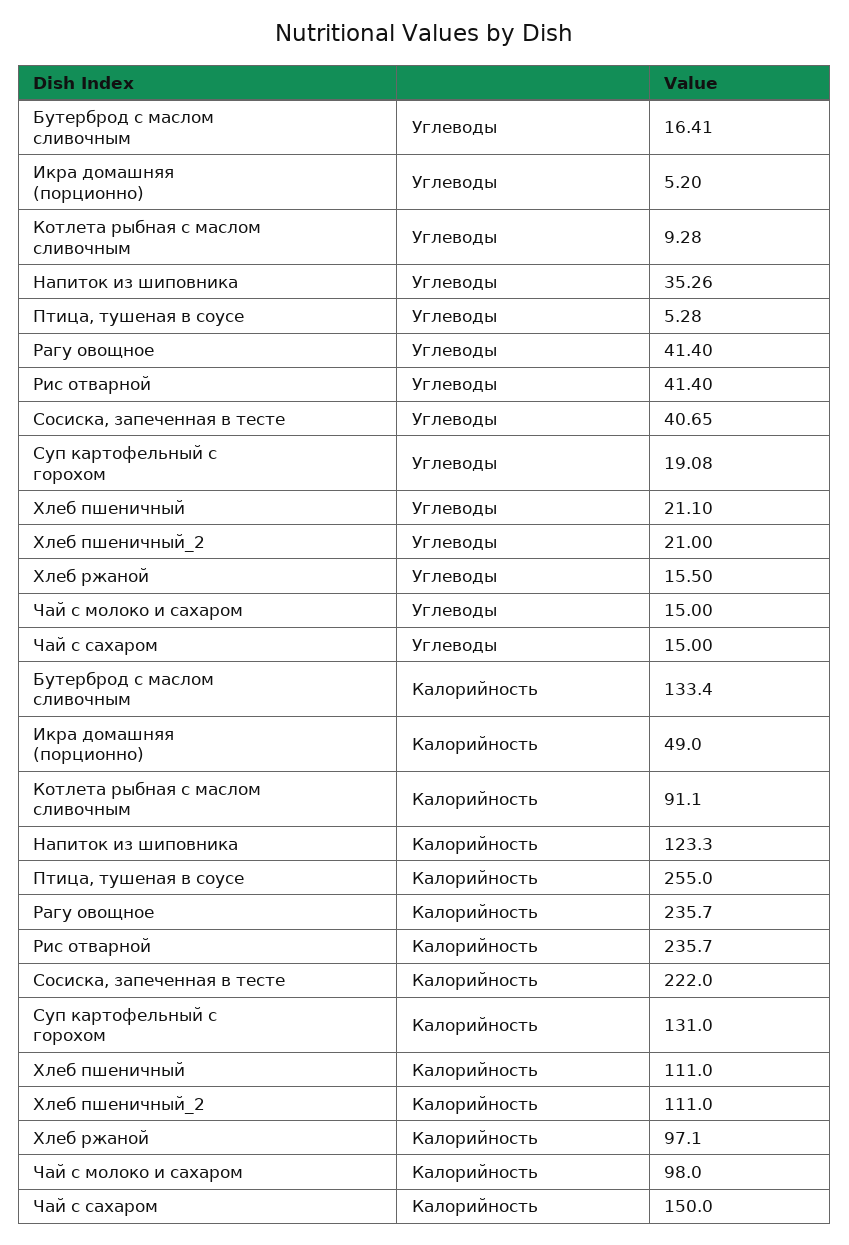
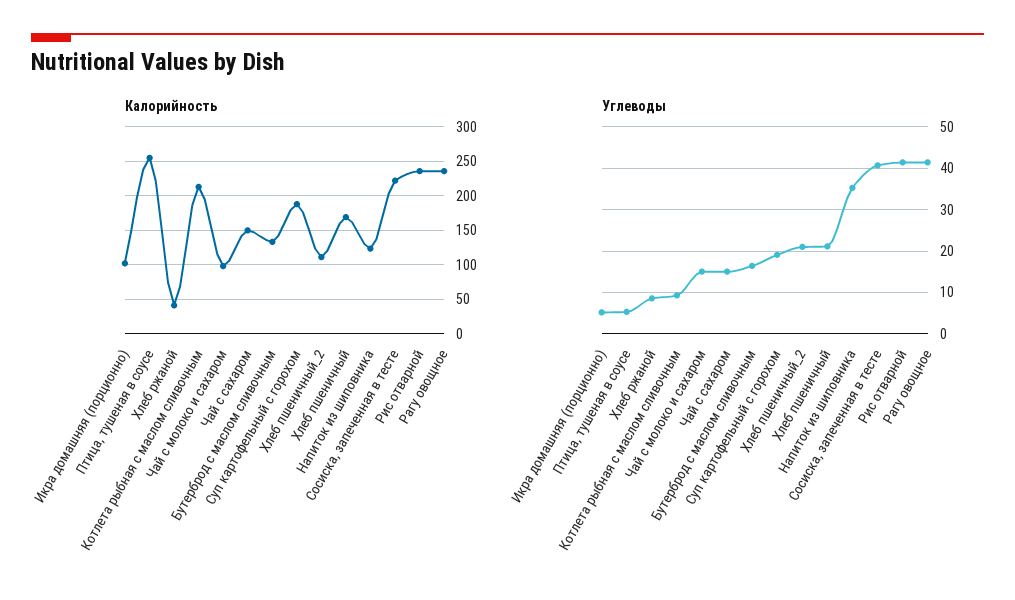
Углеводы, Хлеб ржаной: 15.5 -> 8
Калорийность, Икра домашняя (порционно): 49 -> 100
Калорийность, Котлета рыбная с маслом сливочным: 91.1 -> 210
Калорийность, Суп картофельный с горохом: 131 -> 190
Калорийность, Хлеб пшеничный: 111 -> 170
Калорийность, Хлеб ржаной: 97.1 -> 40

